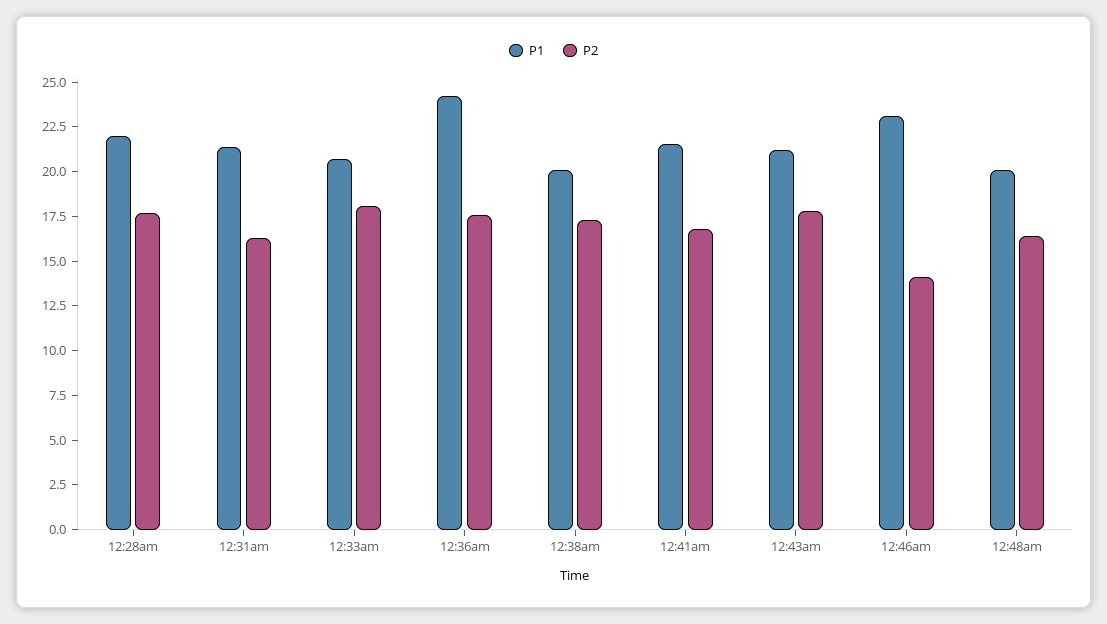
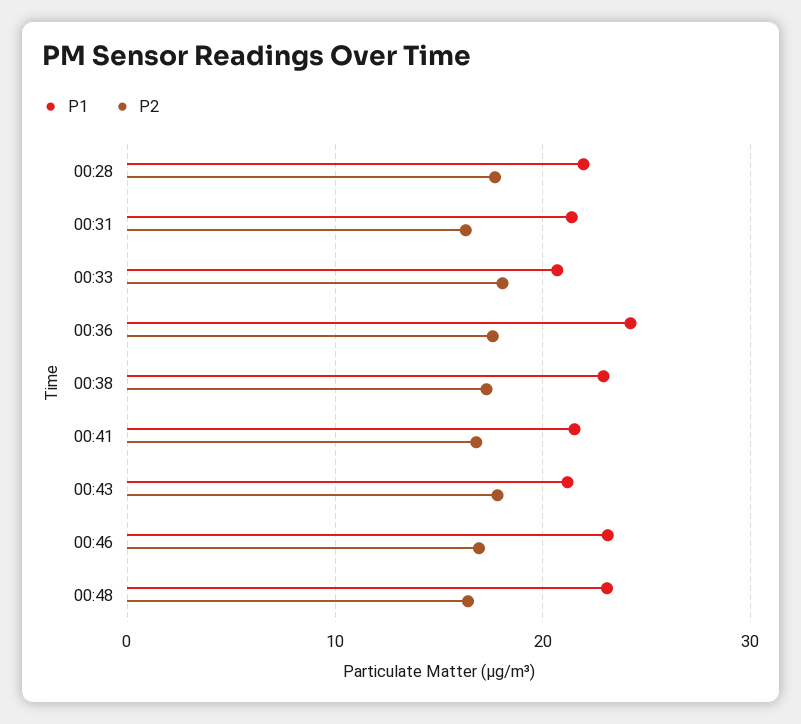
P1, 12:38am: 20 -> 23
P2, 12:46am: 14 -> 17
P1, 12:48am: 20 -> 23

